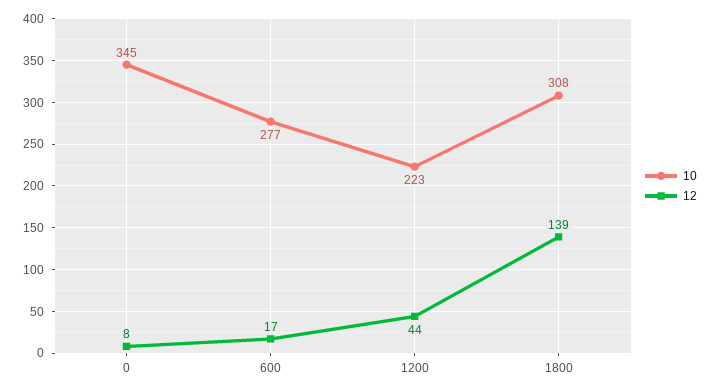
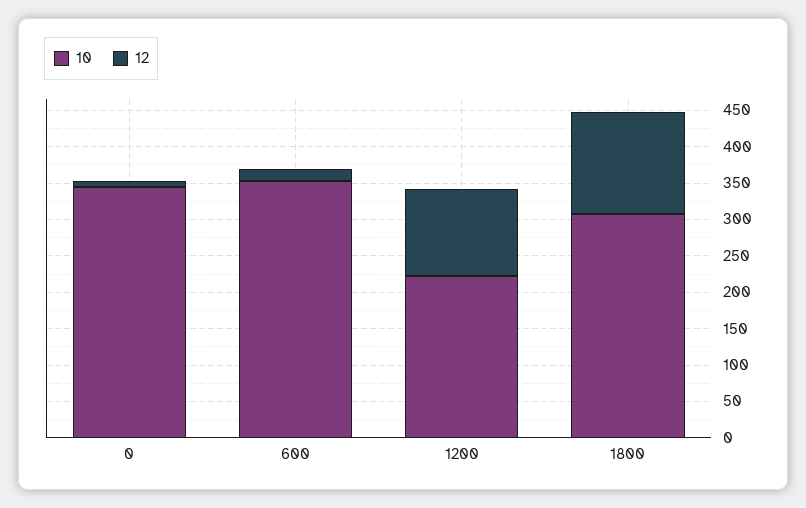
10, 600: 277 -> 350
12, 1200: 44 -> 125

